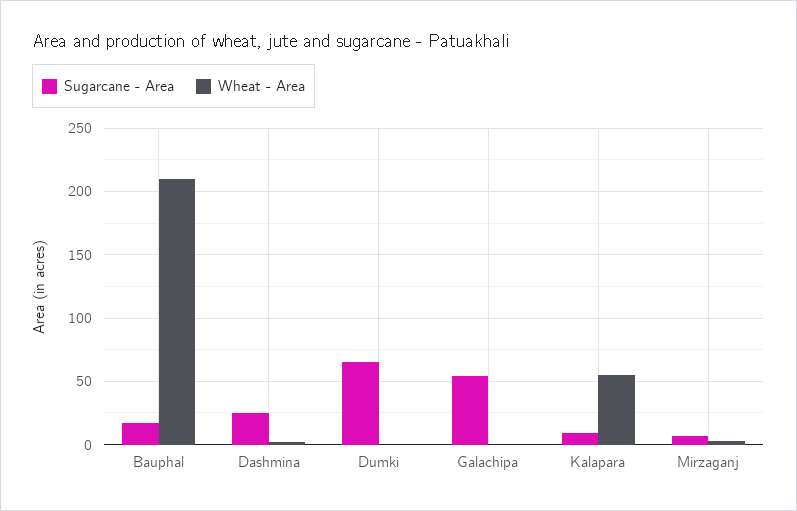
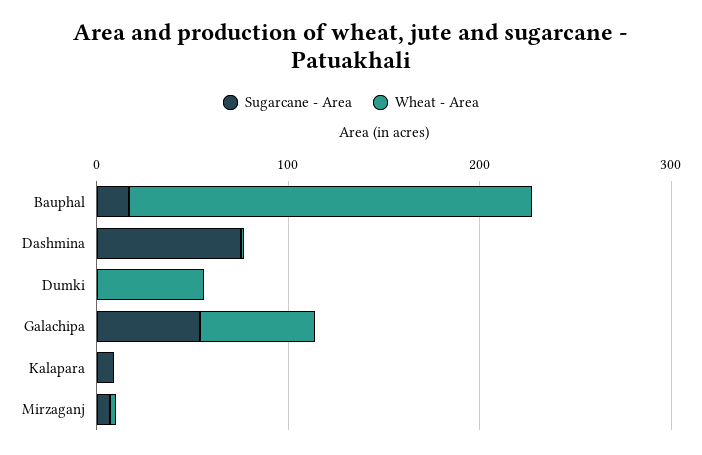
Sugarcane - Area, Dashmina: 25 -> 80
Sugarcane - Area, Dumki: 65 -> 0
Wheat - Area, Dumki: 0 -> 60
Wheat - Area, Galachipa: 0 -> 60
Wheat - Area, Kalapara: 55 -> 0

